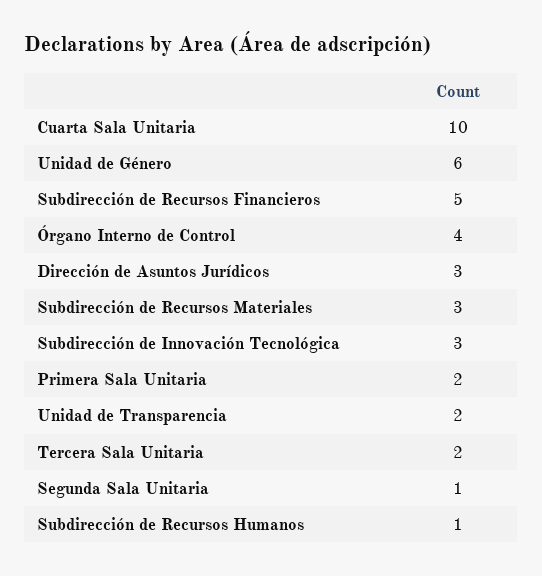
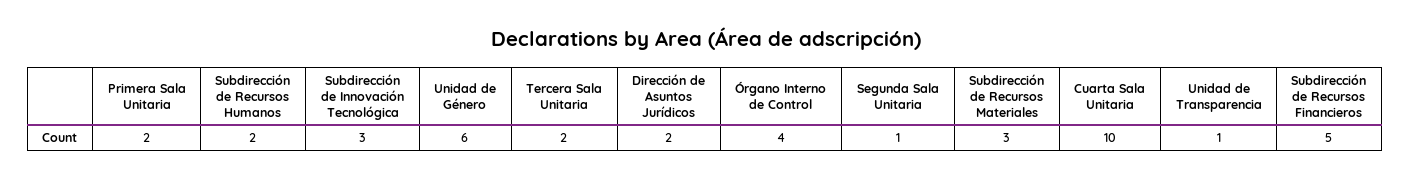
Dirección de Asuntos Jurídicos: 3 -> 2
Unidad de Transparencia: 2 -> 1
Subdirección de Recursos Humanos: 1 -> 2

